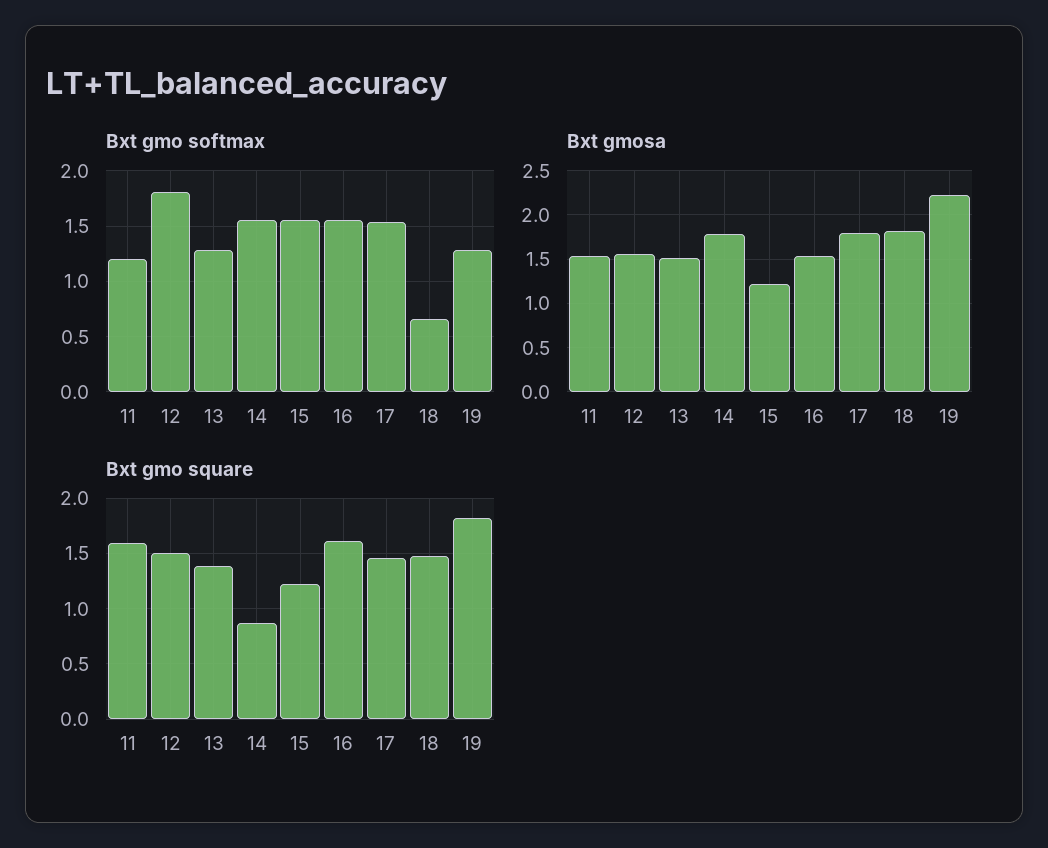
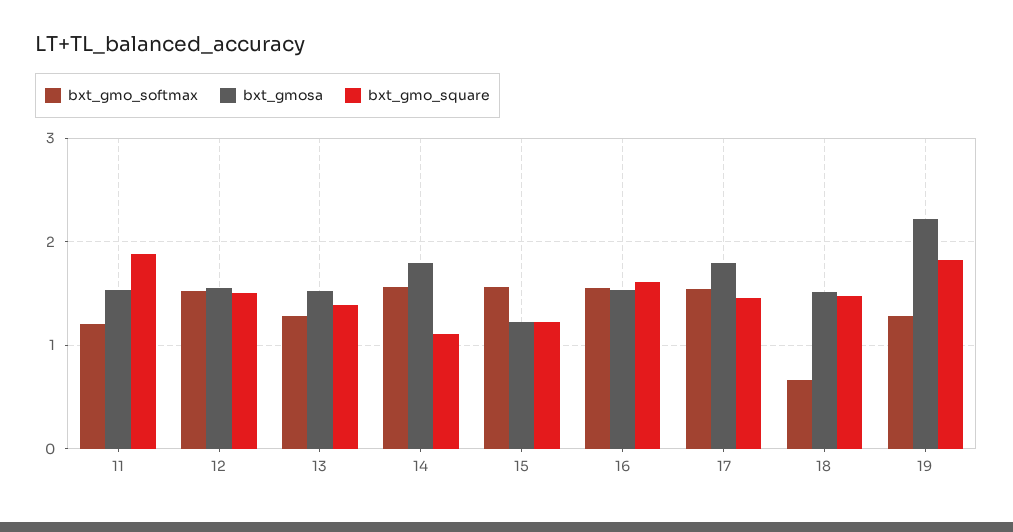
Bxt gmo softmax, 12: 1.8 -> 1.5
Bxt gmosa, 18: 1.8 -> 1.5
Bxt gmo square, 11: 1.6 -> 1.9
Bxt gmo square, 14: 0.9 -> 1.1

